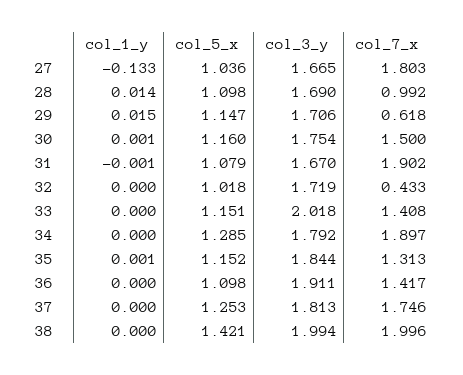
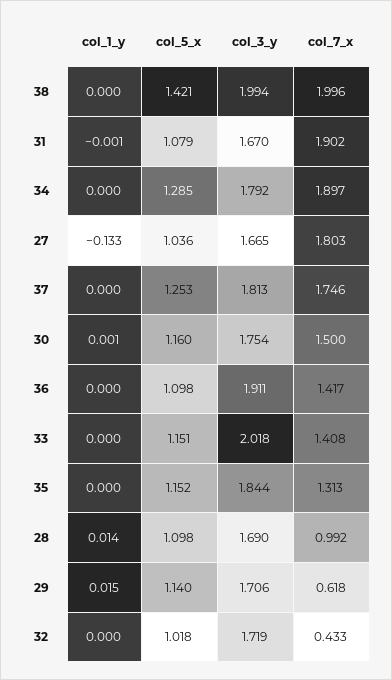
col_5_x, 29: 1.147 -> 1.14
col_1_y, 35: 0.001 -> 0

